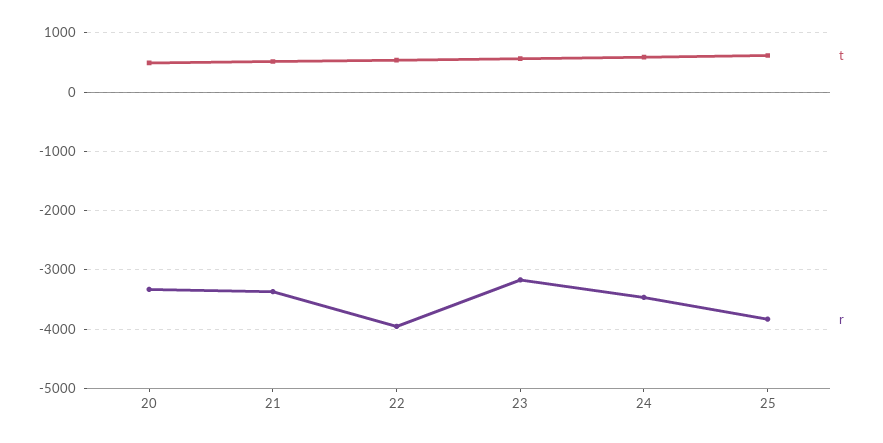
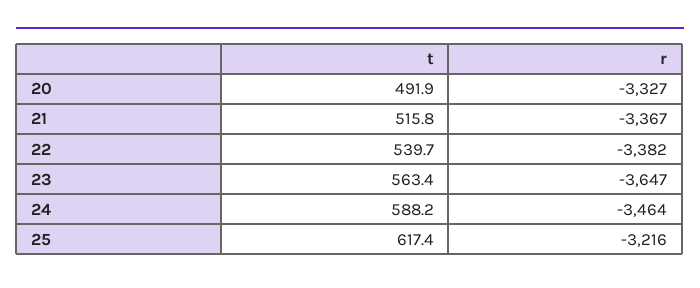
r, 22: -4000 -> -3382
r, 23: -3200 -> -3647
r, 25: -3800 -> -3216

